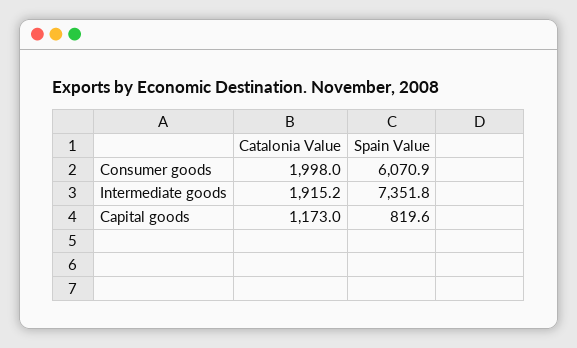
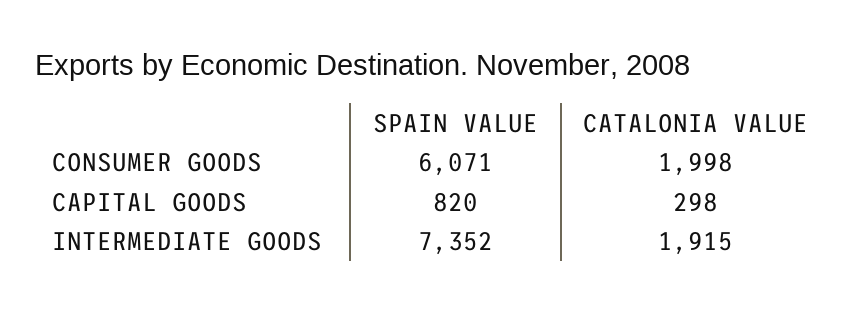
Catalonia Value, Capital goods: 1173 -> 298

